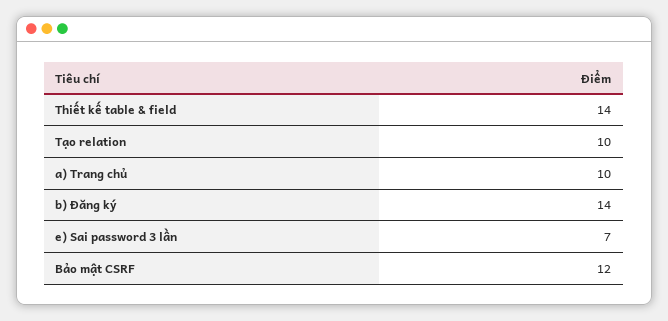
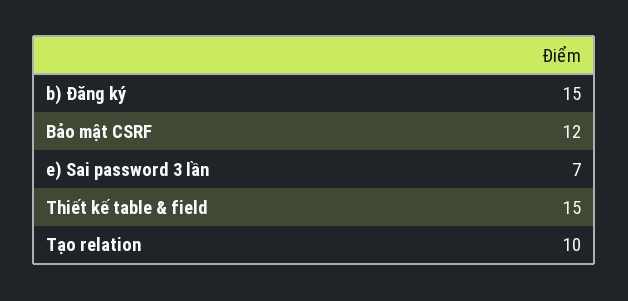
Thiết kế table & field: 14 -> 15
a) Trang chủ: 10 -> none
b) Đăng ký: 14 -> 15

